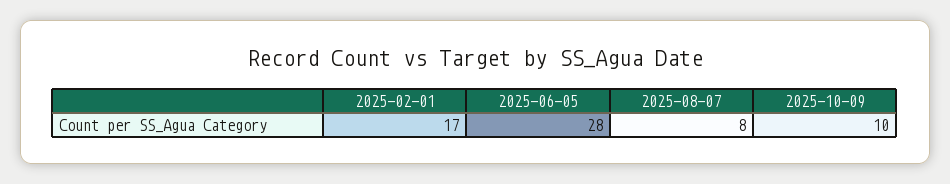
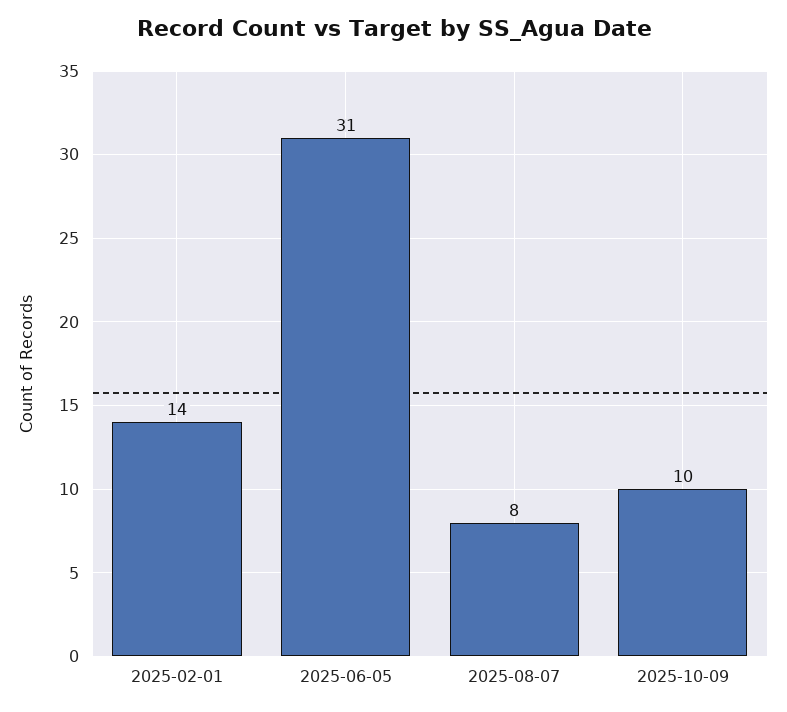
2025-02-01: 17 -> 14
2025-06-05: 28 -> 31

